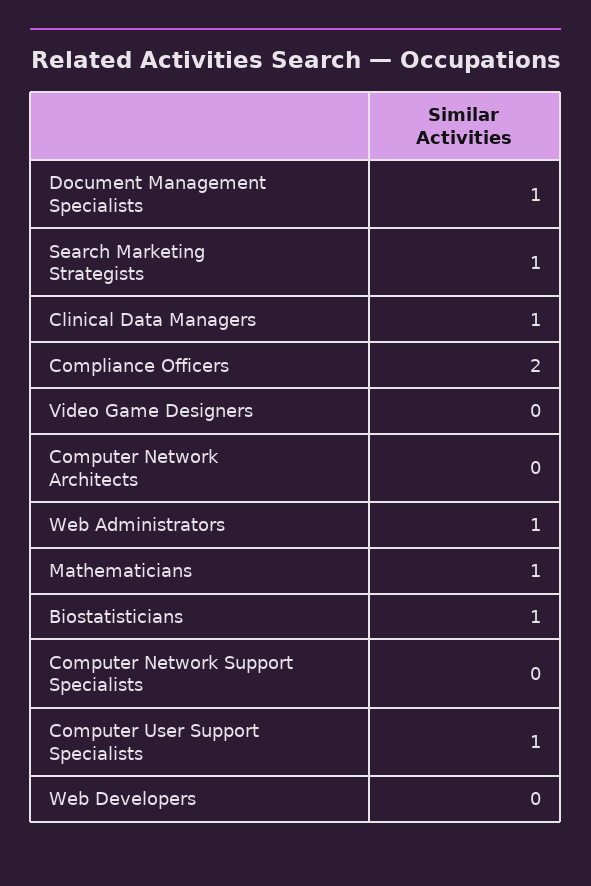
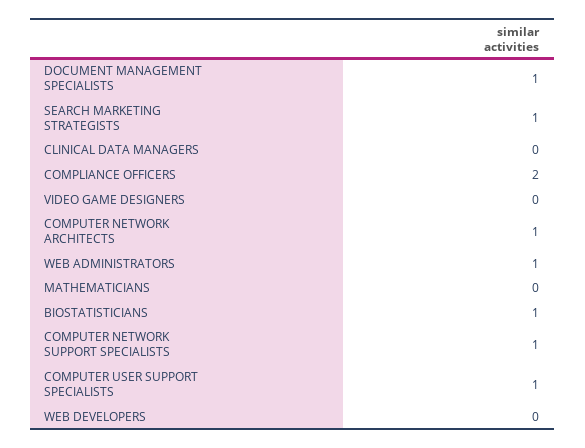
Clinical Data Managers: 1 -> 0
Computer Network Architects: 0 -> 1
Mathematicians: 1 -> 0
Computer Network Support Specialists: 0 -> 1

